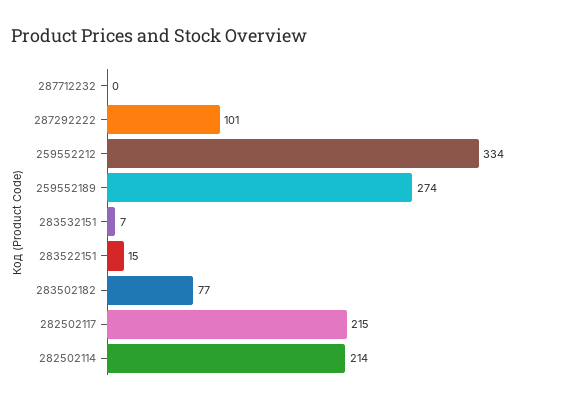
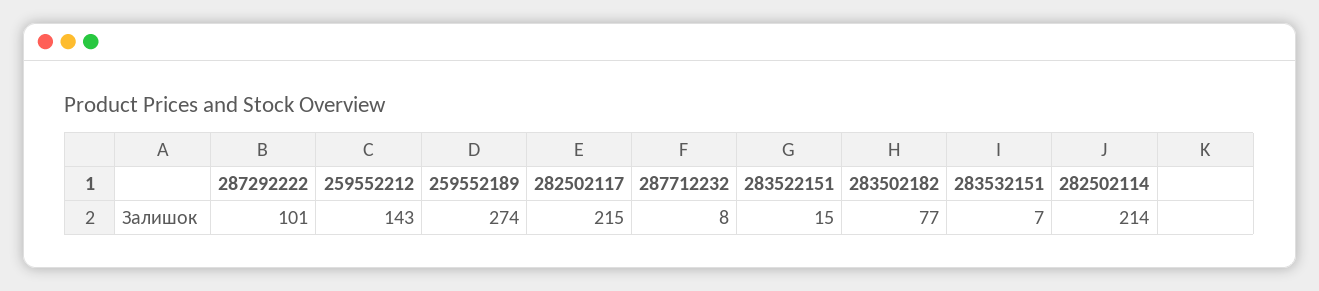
287712232: 0 -> 8
259552212: 334 -> 143

